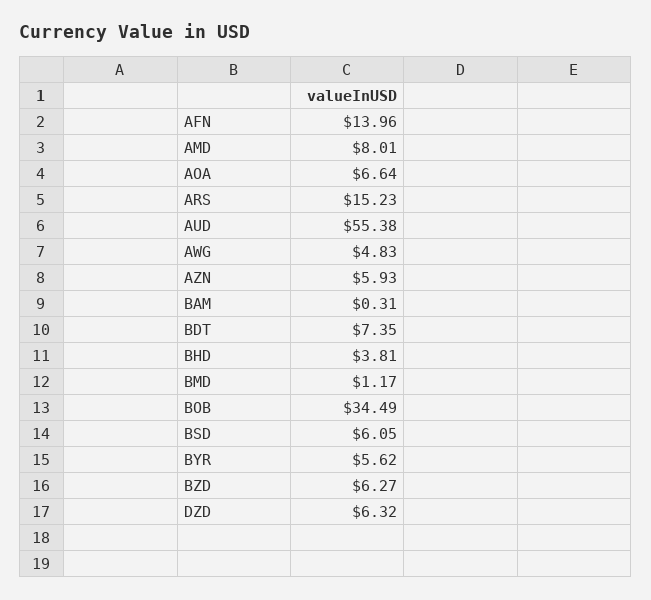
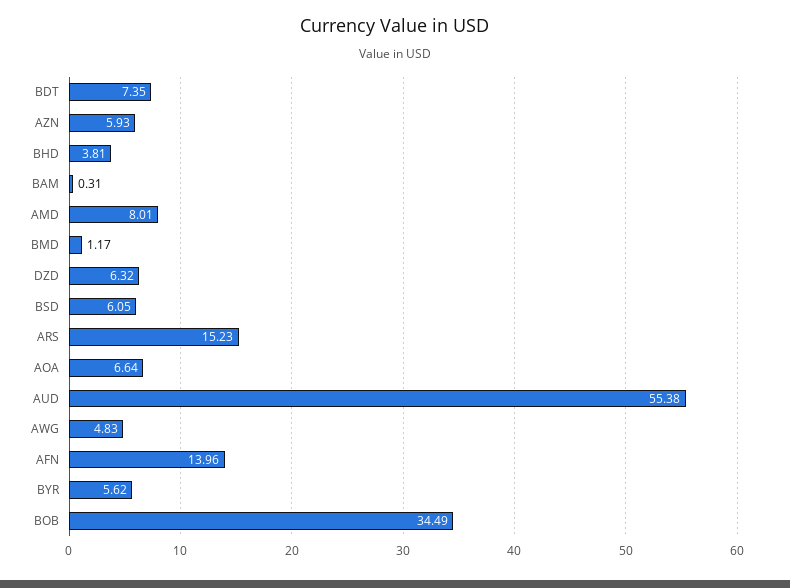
BZD: 6.27 -> none

